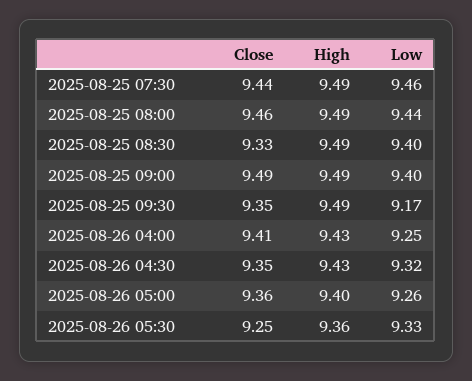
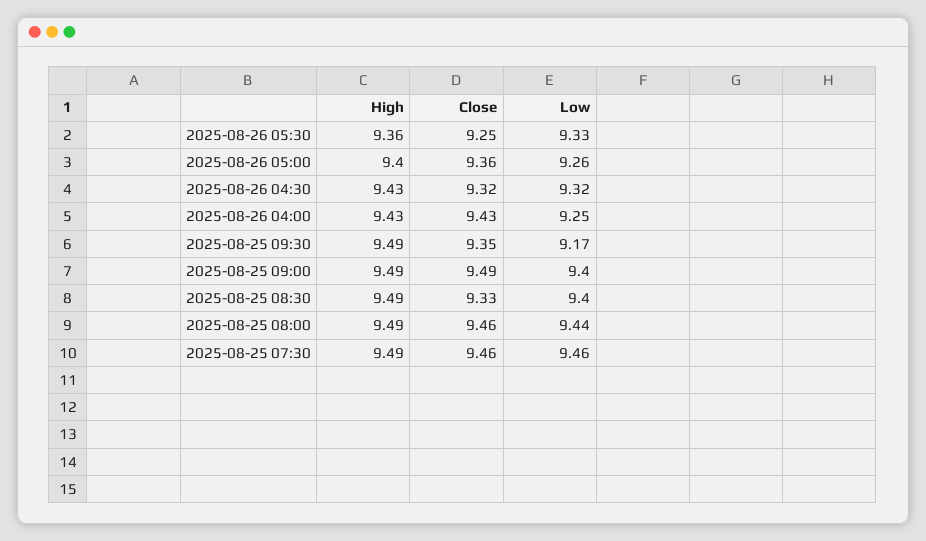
Close, 2025-08-25 07:30: 9.44 -> 9.46
Close, 2025-08-26 04:00: 9.41 -> 9.43
Close, 2025-08-26 04:30: 9.35 -> 9.32

